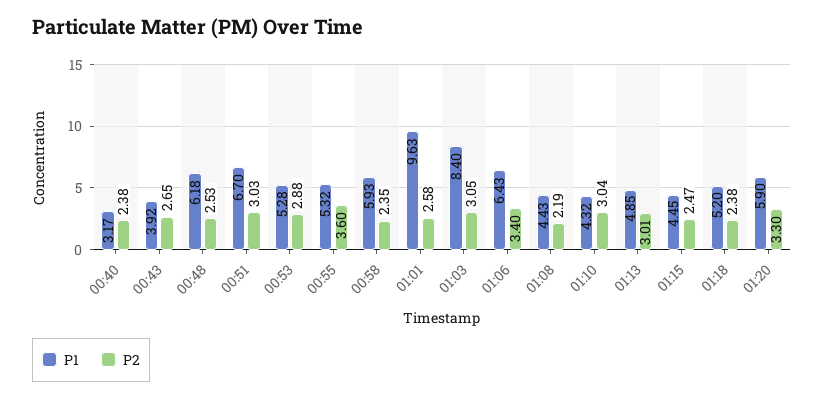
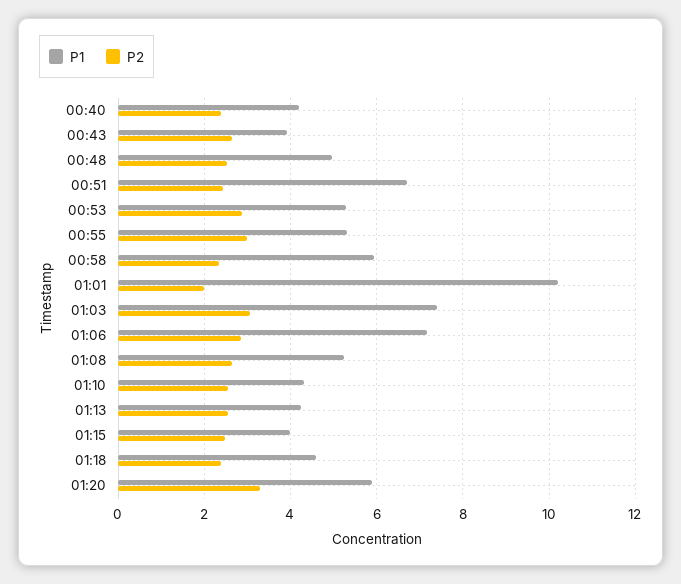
P1, 00:40: 3.17 -> 4.2
P1, 00:48: 6.18 -> 5
P2, 00:51: 3.03 -> 2.4
P2, 00:55: 3.6 -> 3
P1, 01:01: 9.63 -> 10.2
P2, 01:01: 2.58 -> 2
P1, 01:03: 8.4 -> 7.4
P1, 01:06: 6.43 -> 7.2
P2, 01:06: 3.4 -> 2.8
P1, 01:08: 4.43 -> 5.2
P2, 01:08: 2.19 -> 2.6
P2, 01:10: 3.04 -> 2.6
P1, 01:13: 4.85 -> 4.2
P2, 01:13: 3.01 -> 2.6
P1, 01:15: 4.45 -> 4
P1, 01:18: 5.2 -> 4.6

